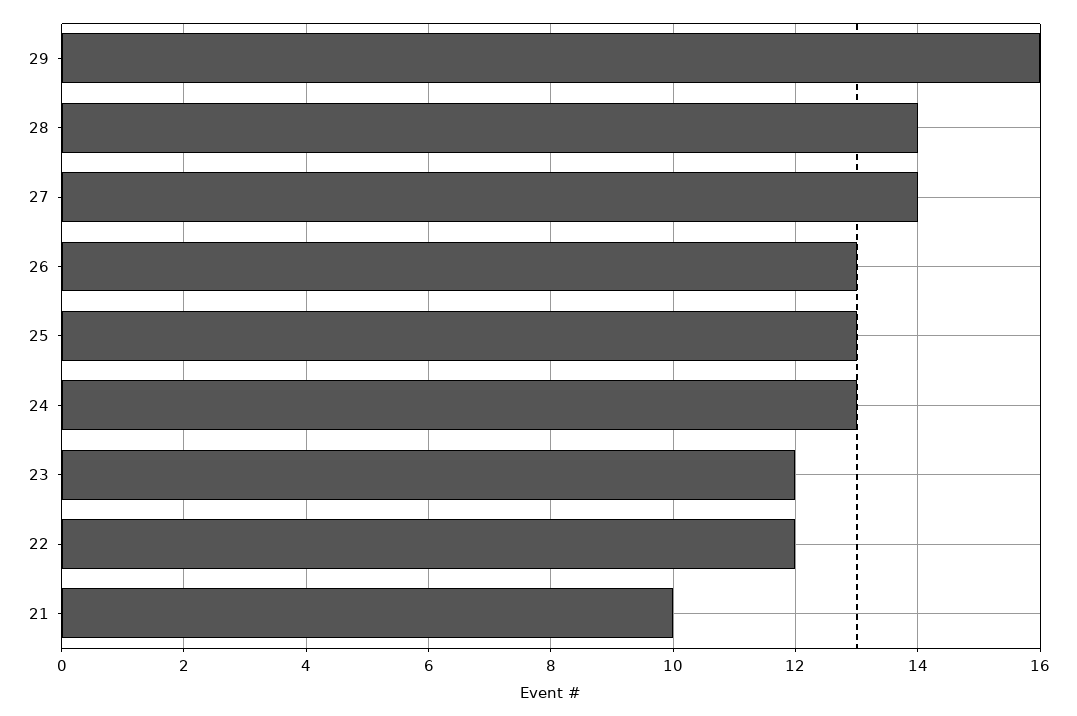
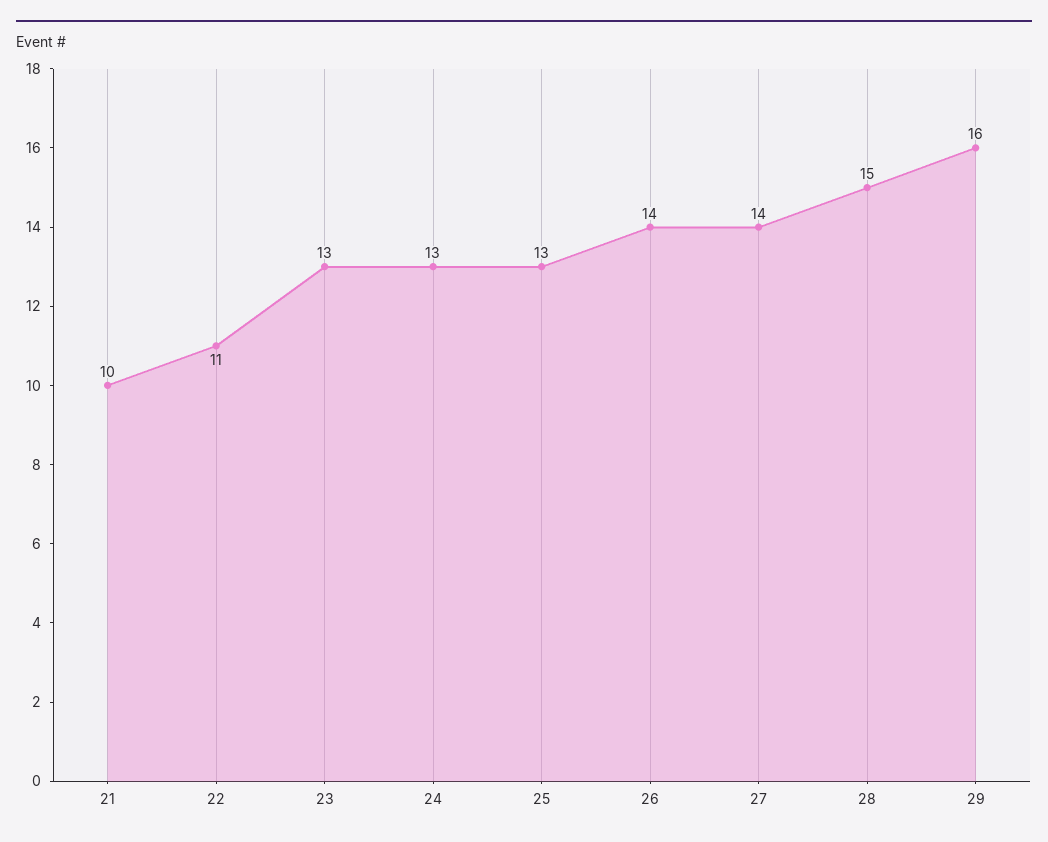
28: 14 -> 15
26: 13 -> 14
23: 12 -> 13
22: 12 -> 11

